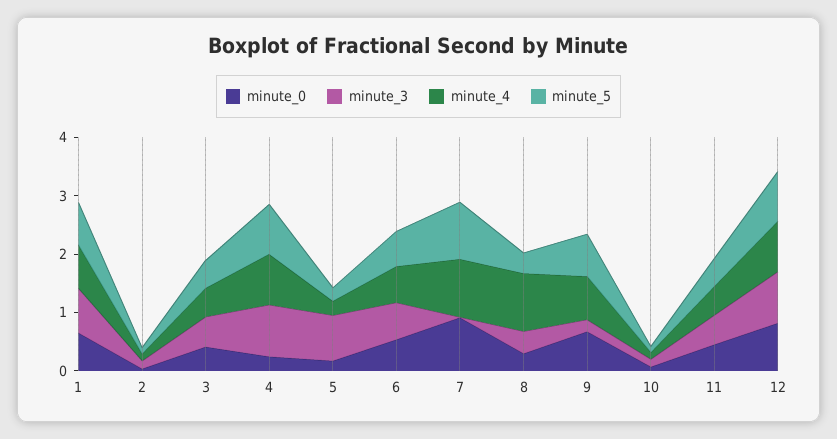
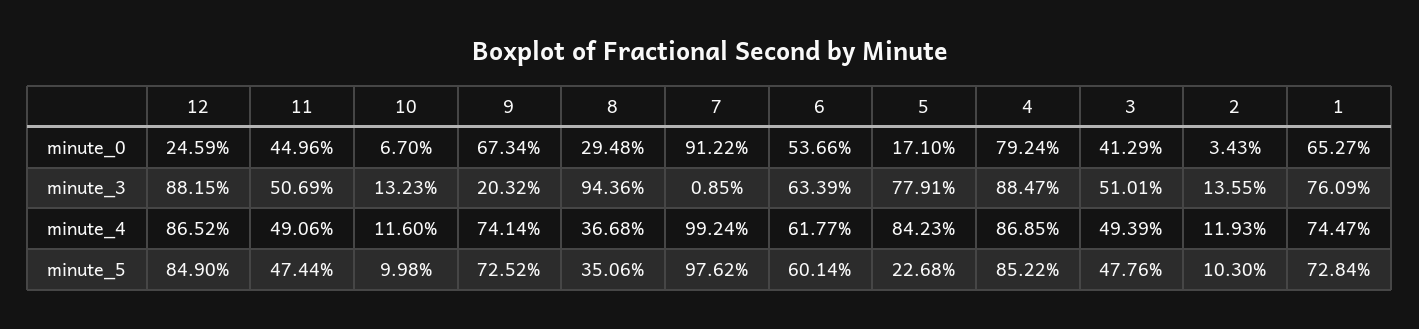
minute_0, 4: 0.2 -> 0.7924
minute_4, 5: 0.2 -> 0.8423
minute_3, 8: 0.4 -> 0.9436
minute_4, 8: 1 -> 0.3668
minute_0, 12: 0.8 -> 0.2459

